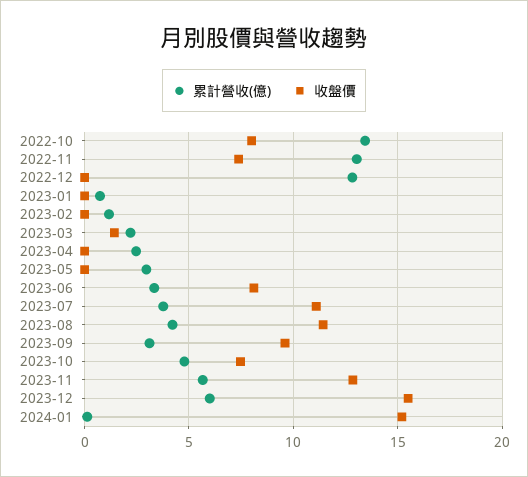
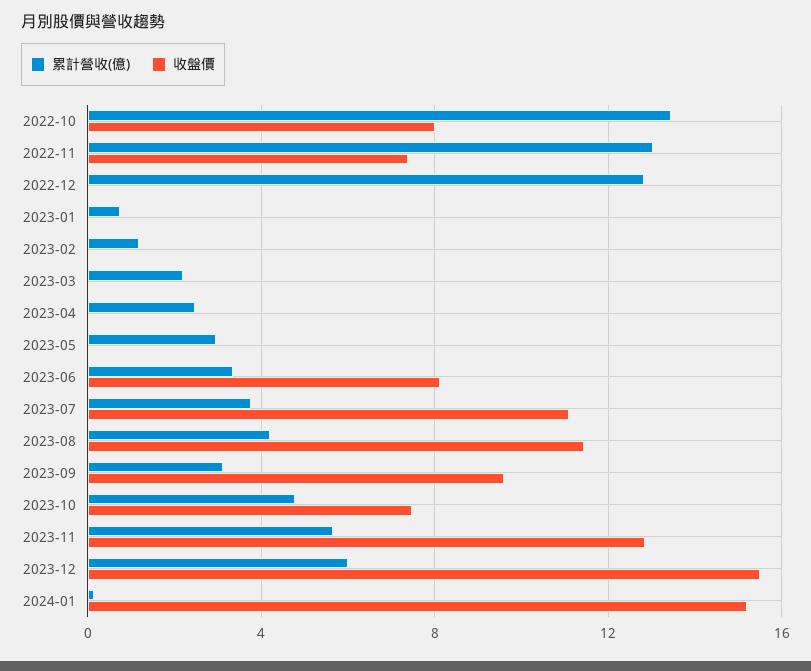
收盤價, 2023-03: 1.5 -> 0

